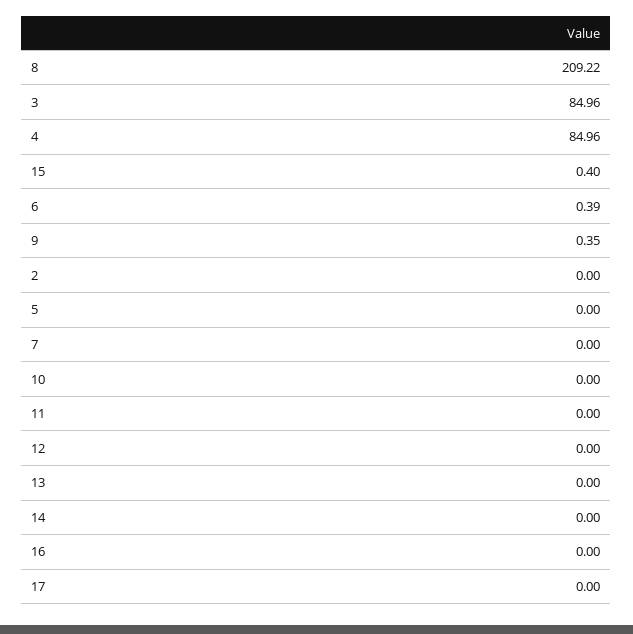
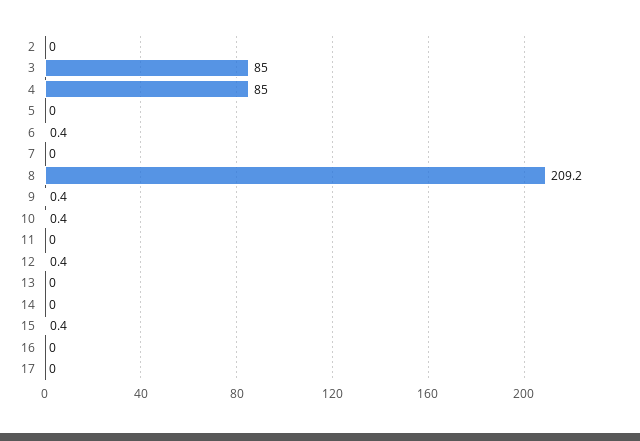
10: 0 -> 0.4
12: 0 -> 0.4

